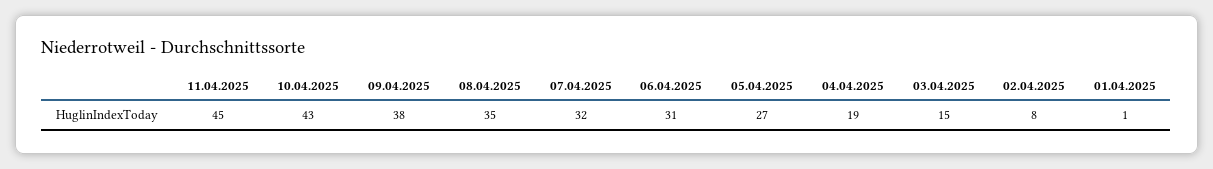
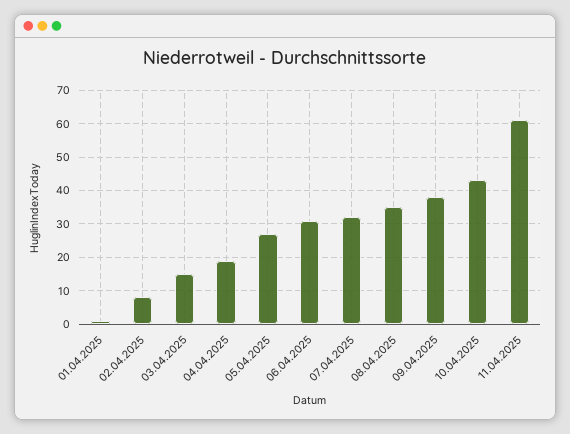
11.04.2025: 45 -> 60

